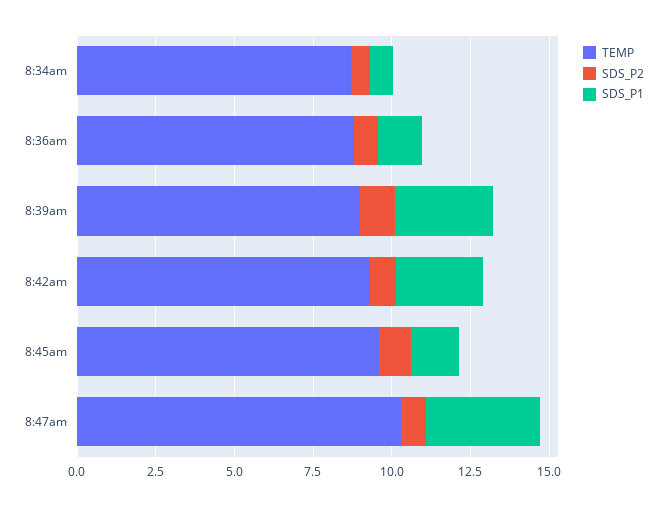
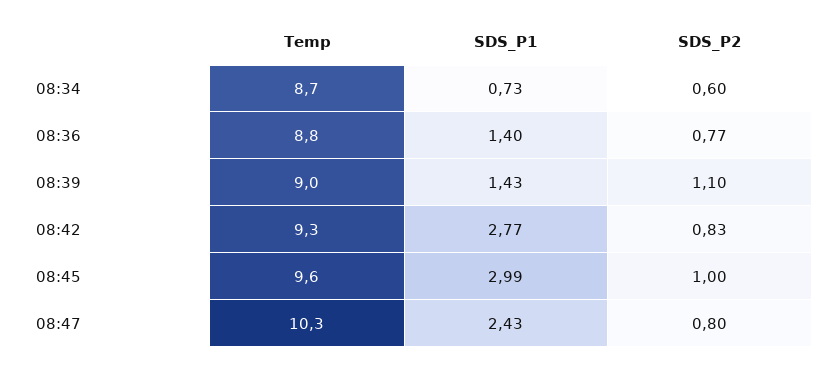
SDS_P1, 8:39am: 3 -> 1.43
SDS_P1, 8:45am: 1.5 -> 2.99
SDS_P1, 8:47am: 3.5 -> 2.43

